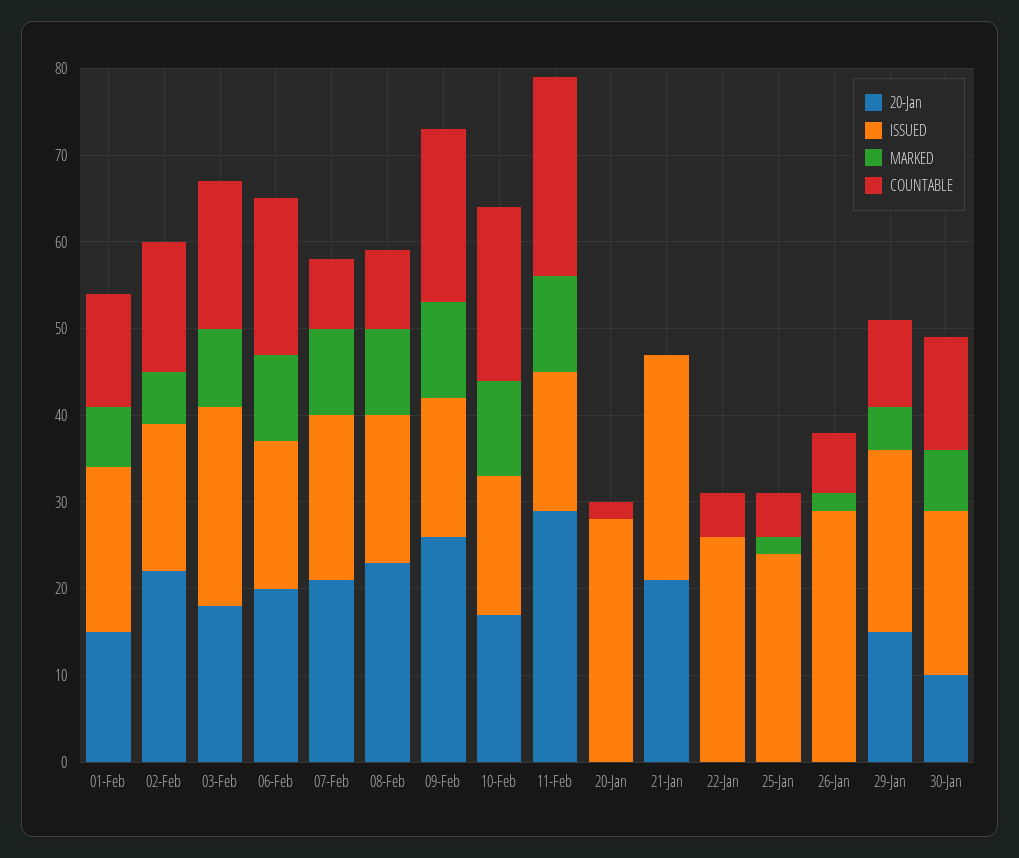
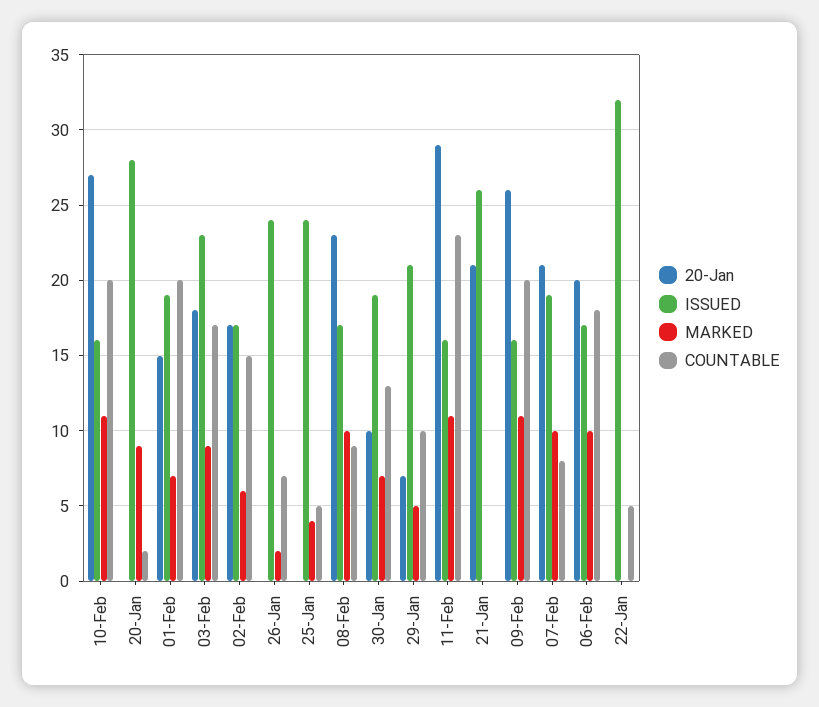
COUNTABLE, 01-Feb: 13 -> 20
20-Jan, 02-Feb: 22 -> 17
20-Jan, 10-Feb: 17 -> 27
MARKED, 20-Jan: 0 -> 9
ISSUED, 22-Jan: 26 -> 32
MARKED, 25-Jan: 2 -> 4
ISSUED, 26-Jan: 29 -> 24
20-Jan, 29-Jan: 15 -> 7

